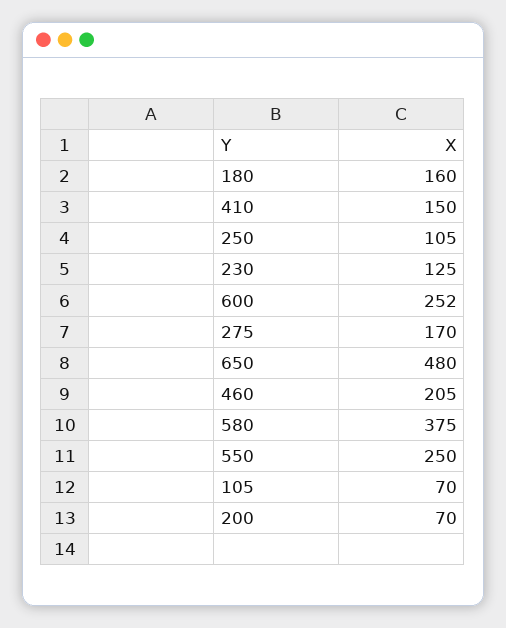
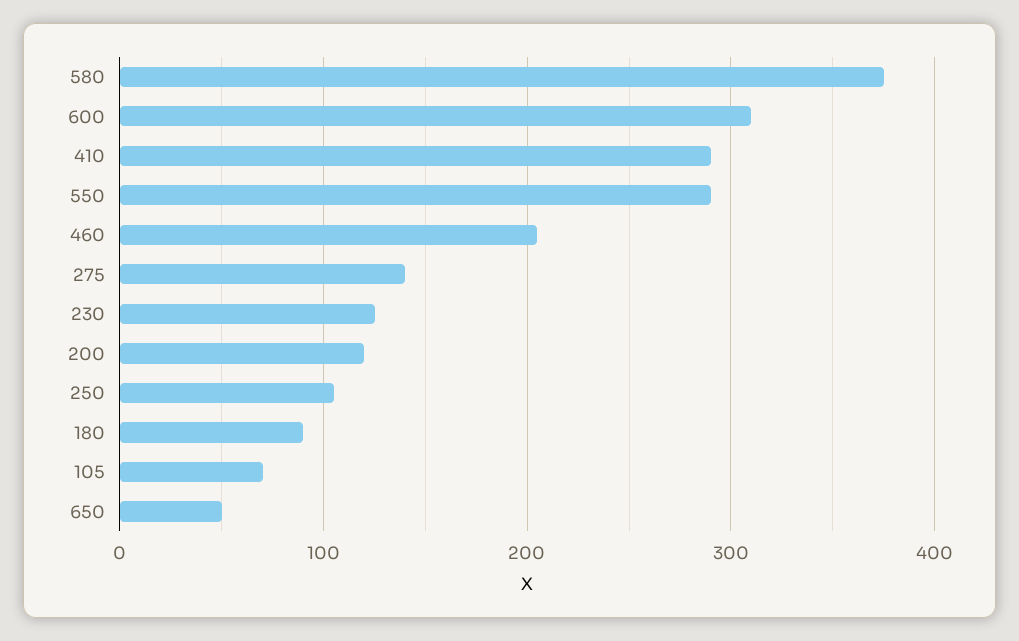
180: 160 -> 90
410: 150 -> 290
600: 252 -> 310
275: 170 -> 140
650: 480 -> 50
550: 250 -> 290
200: 70 -> 120

